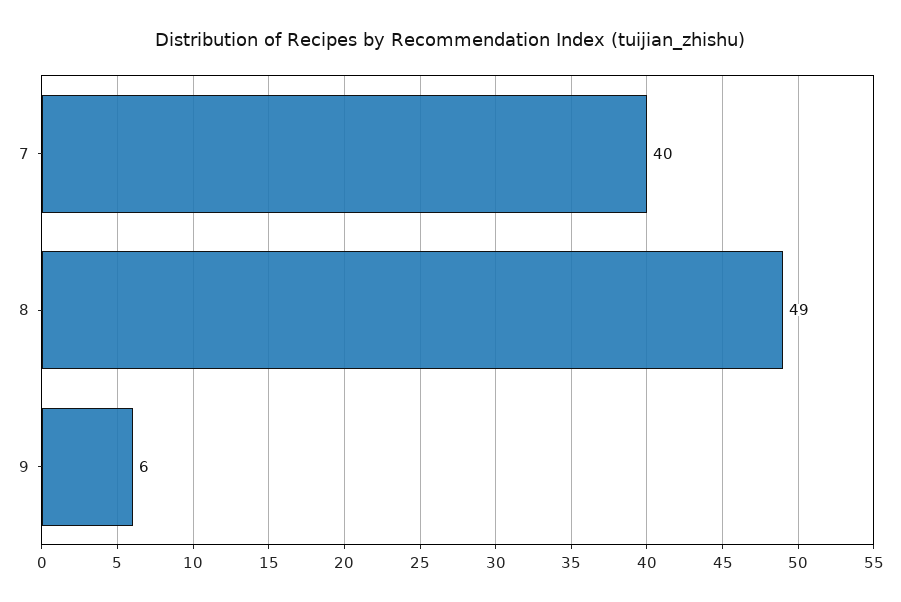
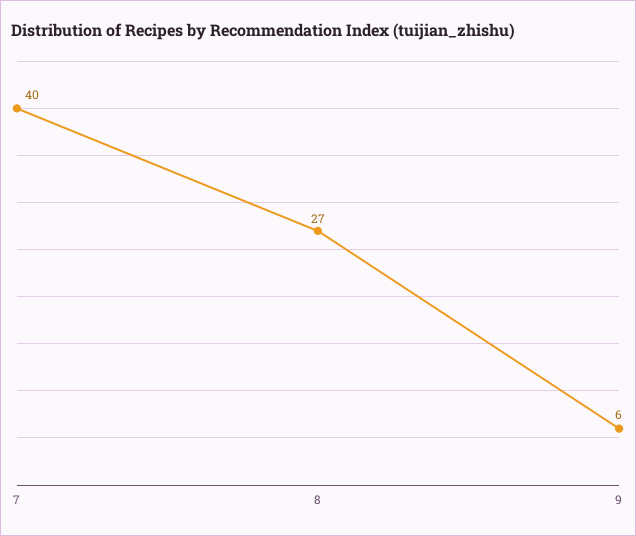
8: 49 -> 27

